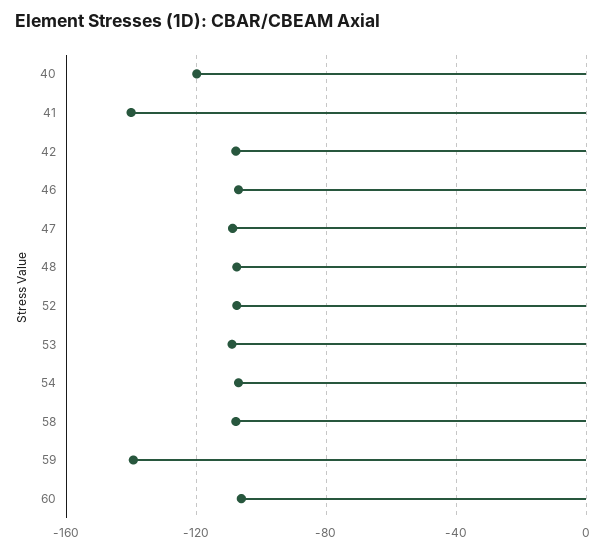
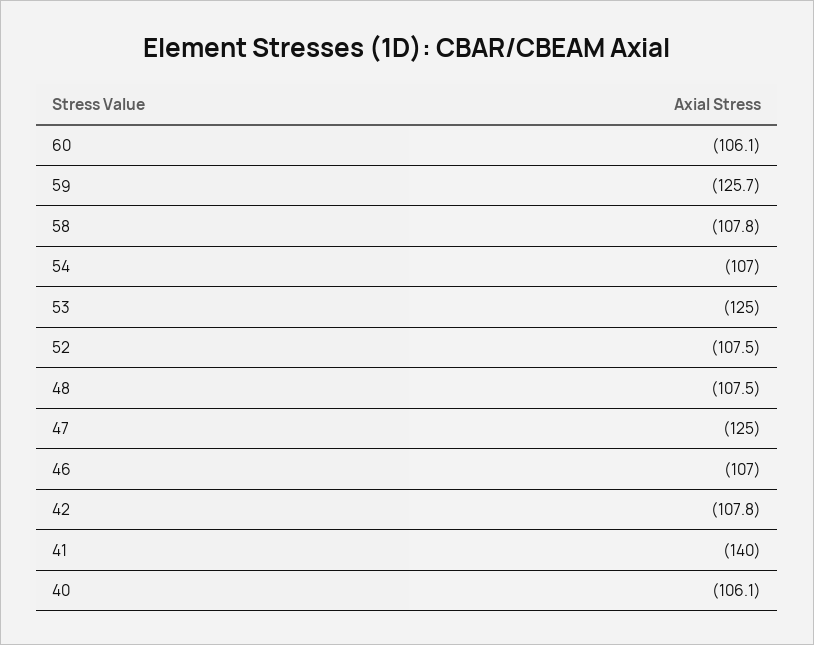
40: -120 -> -106.1
47: -110 -> -125
53: -110 -> -125
59: -140 -> -125.7

